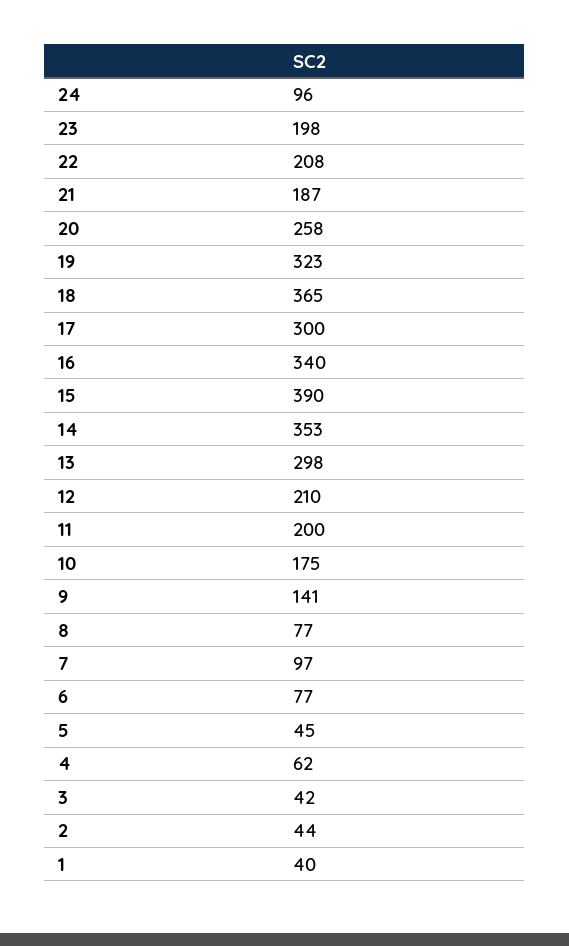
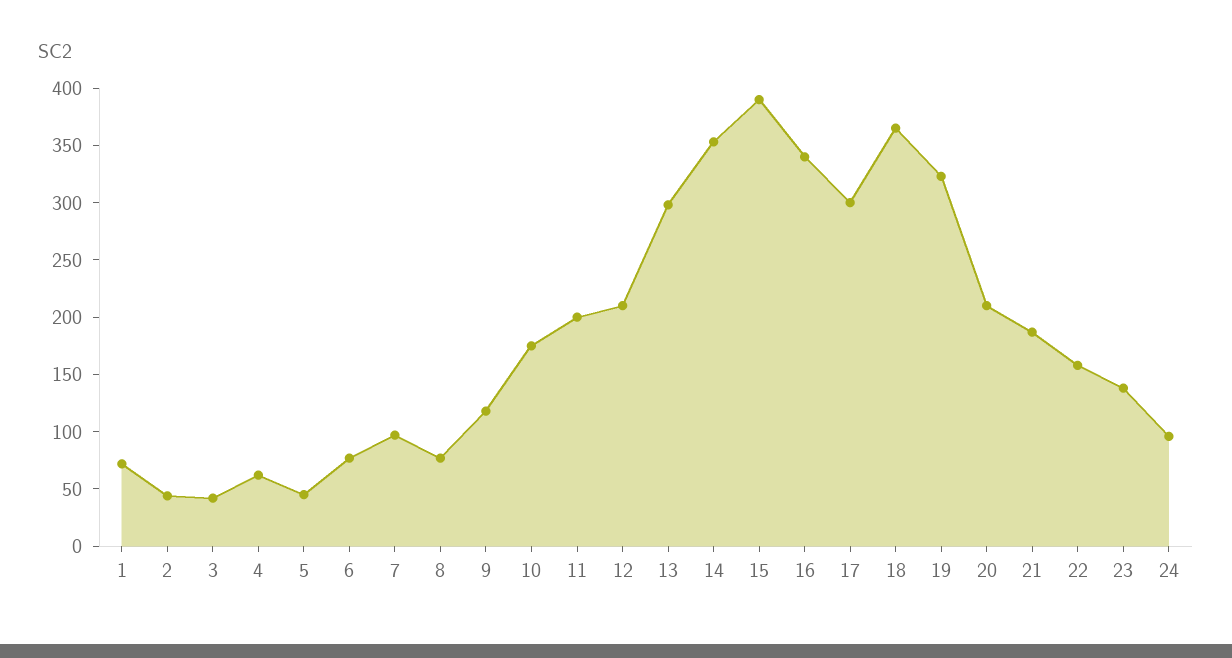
23: 198 -> 140
22: 208 -> 160
20: 258 -> 210
9: 141 -> 120
1: 40 -> 70

